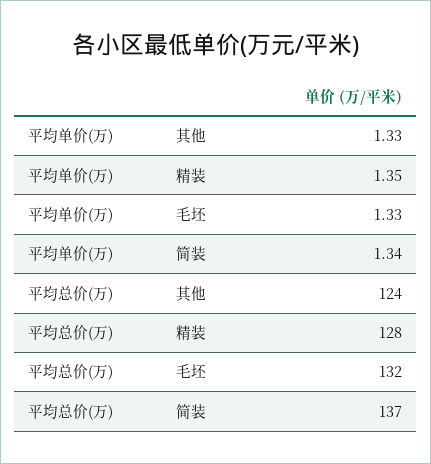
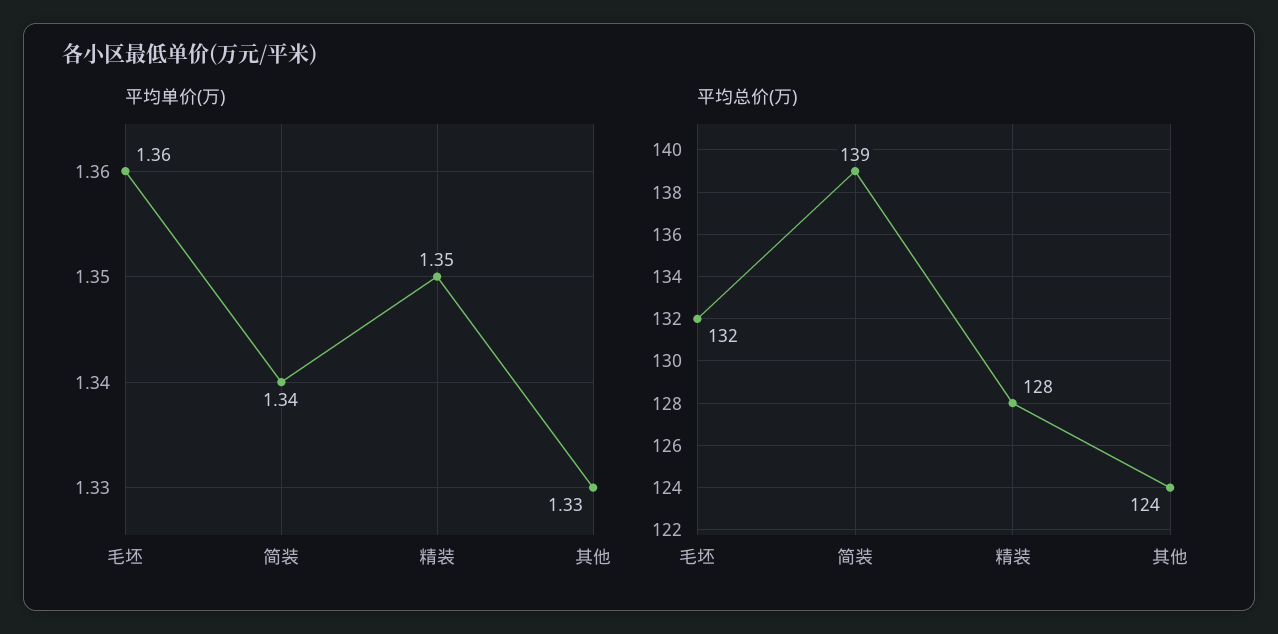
平均单价(万), 毛坯: 1.33 -> 1.36
平均总价(万), 简装: 137 -> 139

